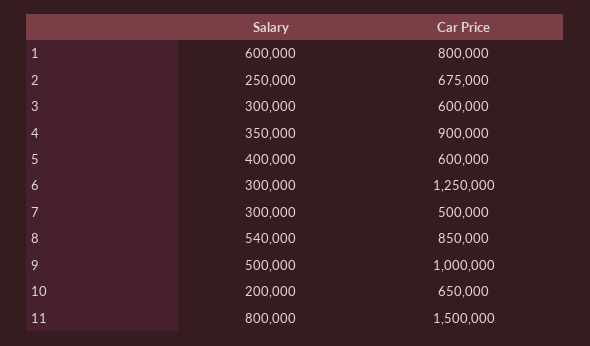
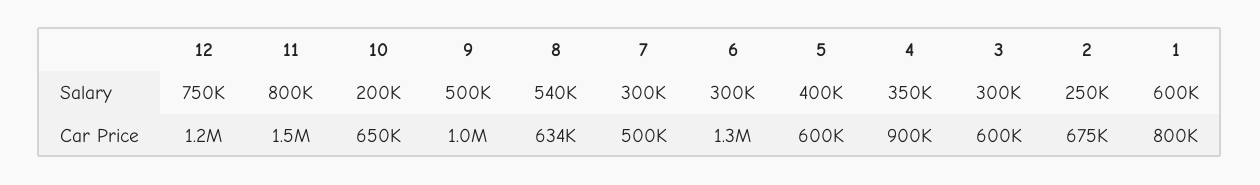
Car Price, 8: 850000 -> 634000
Salary, 12: none -> 750000
Car Price, 12: none -> 1200000

